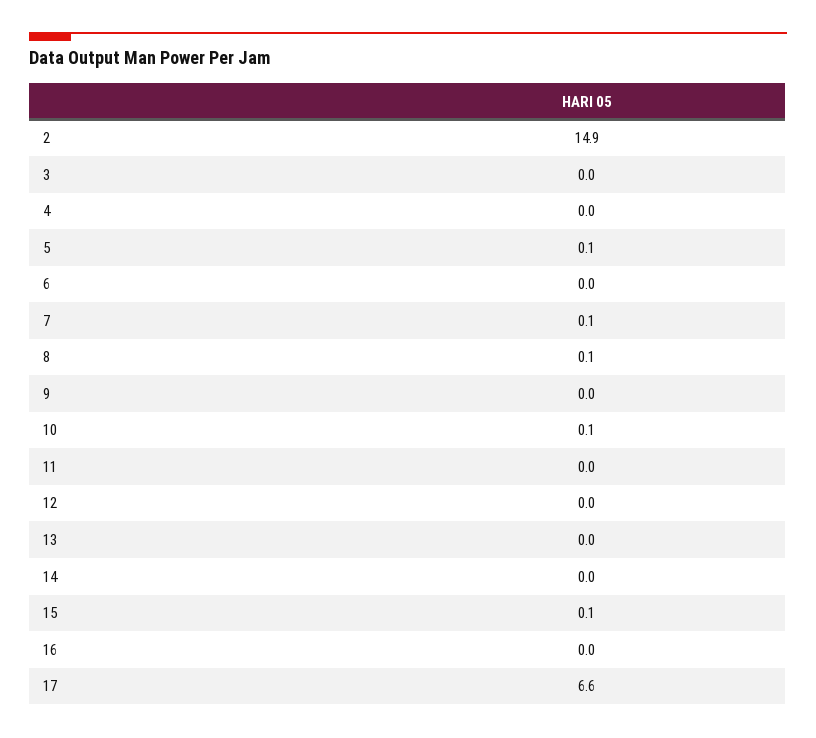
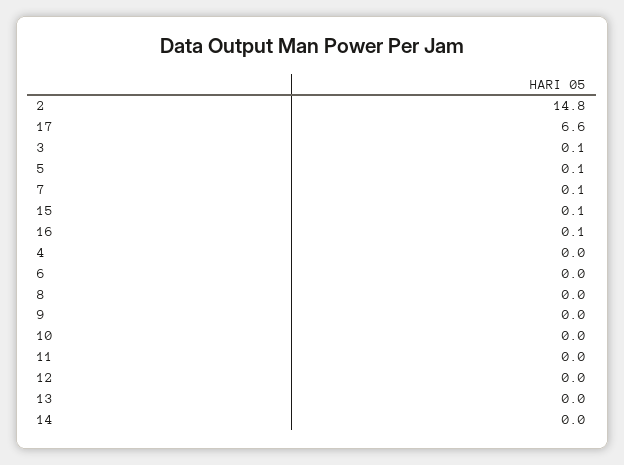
2: 14.9 -> 14.8
3: 0 -> 0.1
8: 0.1 -> 0
10: 0.1 -> 0
16: 0 -> 0.1

